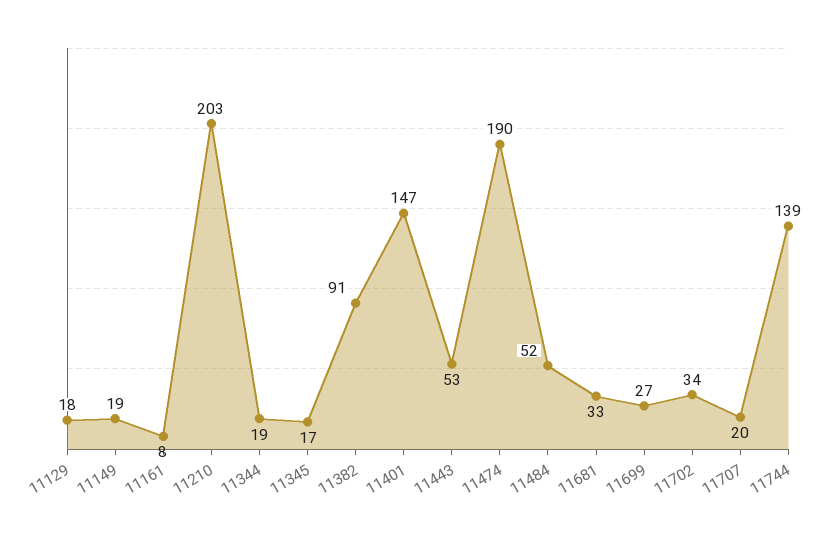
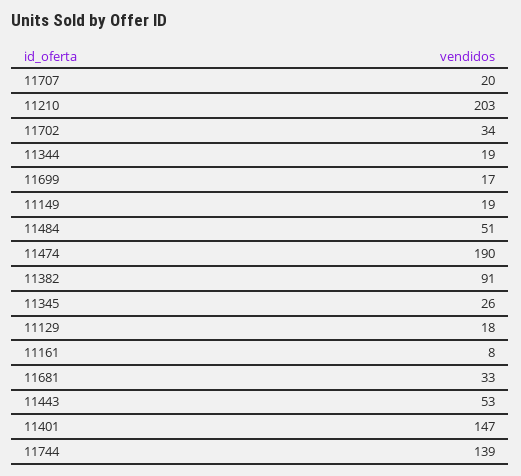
11345: 17 -> 26
11484: 52 -> 51
11699: 27 -> 17

